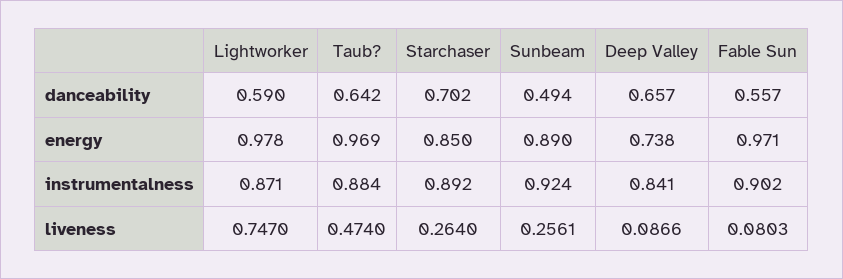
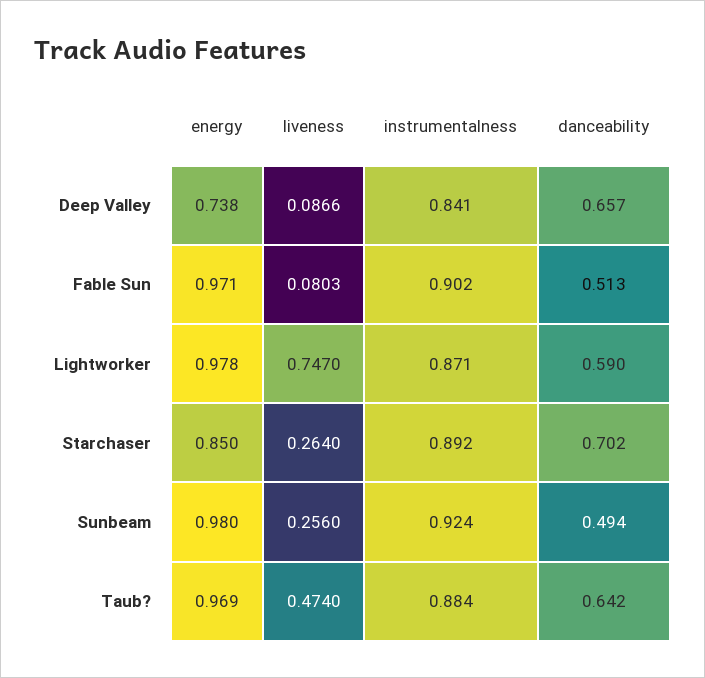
Fable Sun, danceability: 0.557 -> 0.513
Sunbeam, energy: 0.89 -> 0.98
Sunbeam, liveness: 0.2561 -> 0.256

